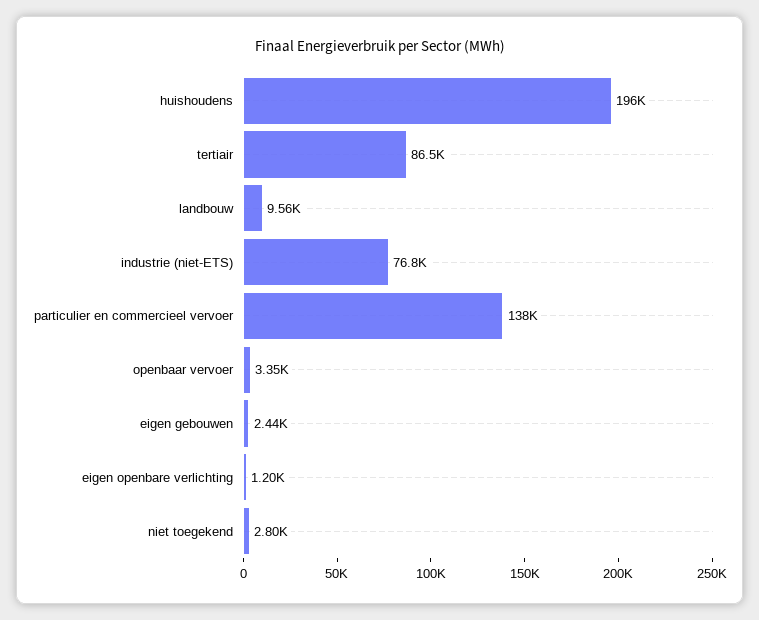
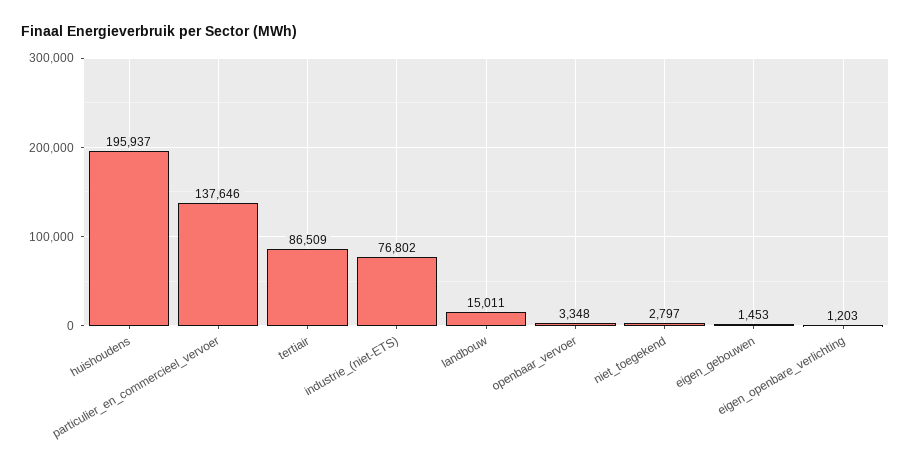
landbouw: 9560 -> 15011
eigen gebouwen: 2440 -> 1453

